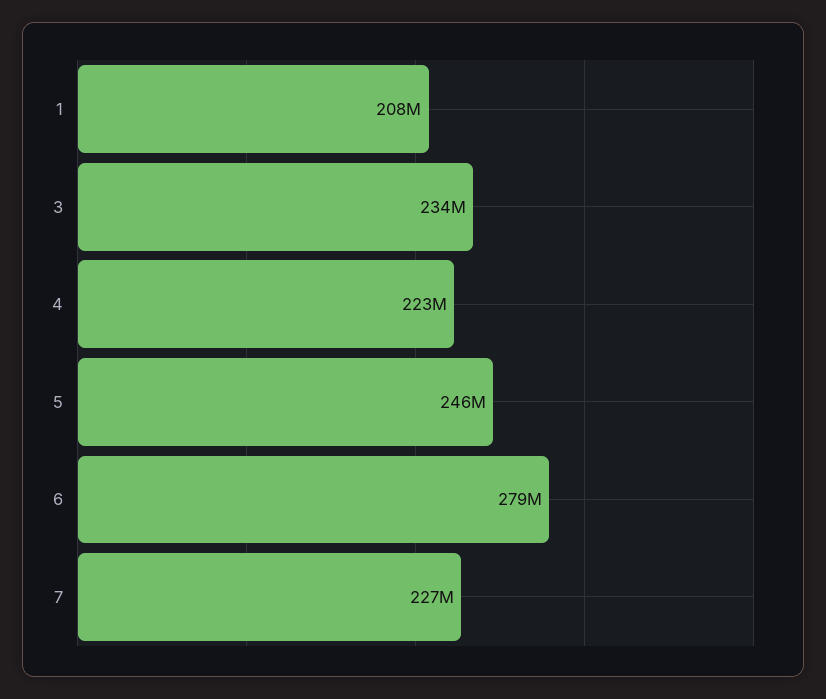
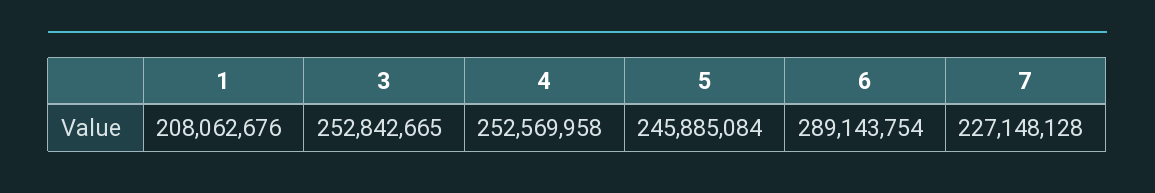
3: 234000000 -> 252842665
4: 223000000 -> 252569958
6: 279000000 -> 289143754

